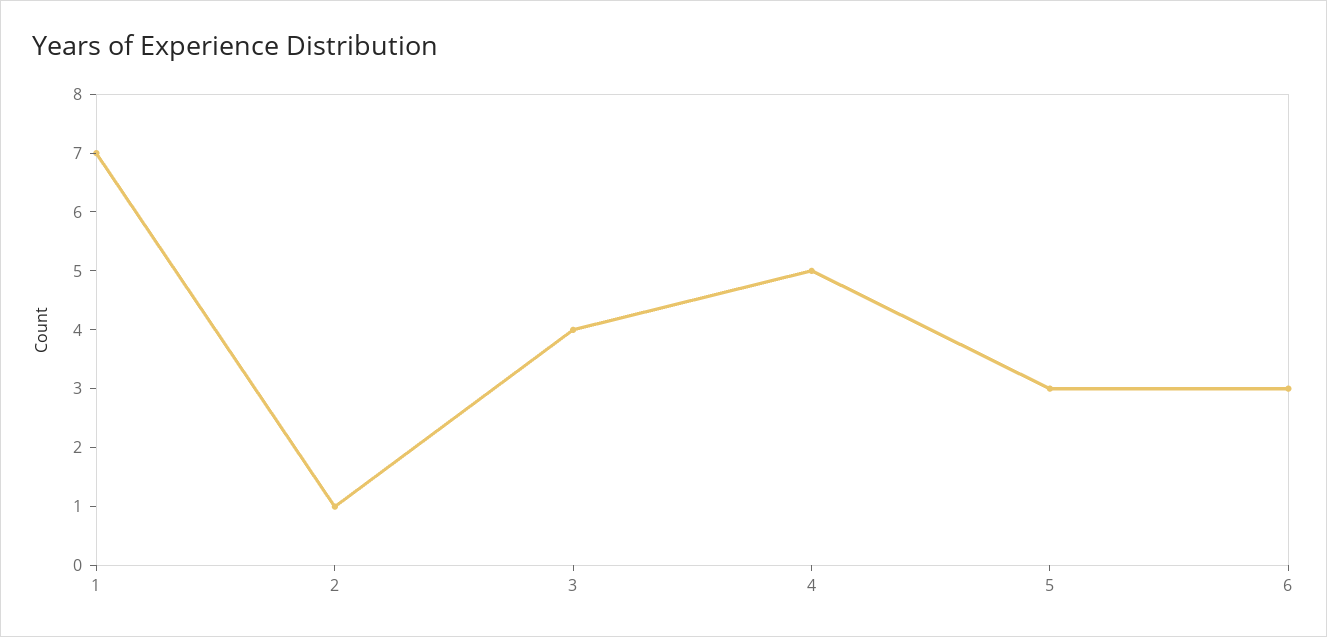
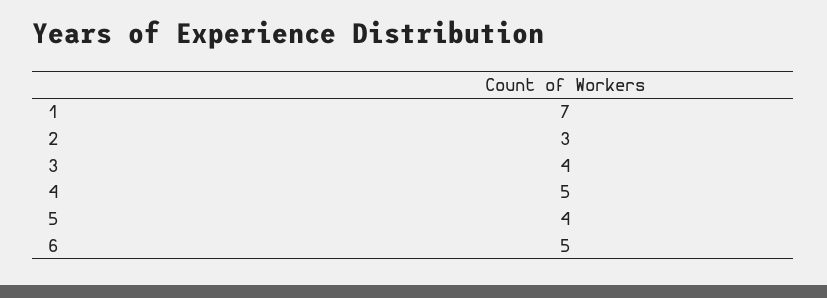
2: 1 -> 3
5: 3 -> 4
6: 3 -> 5

